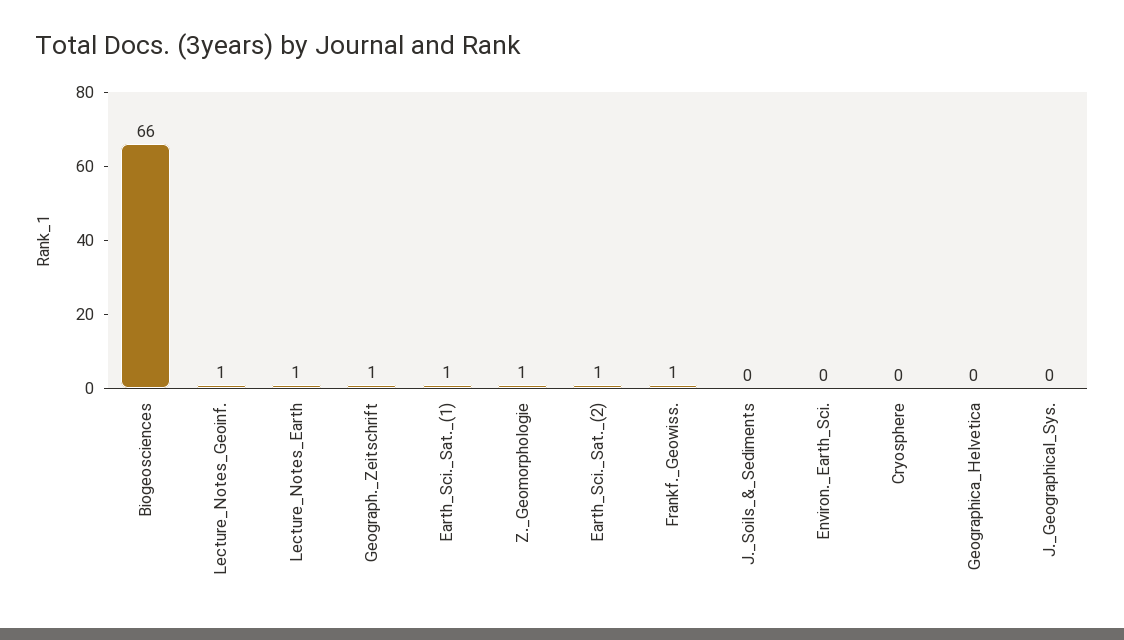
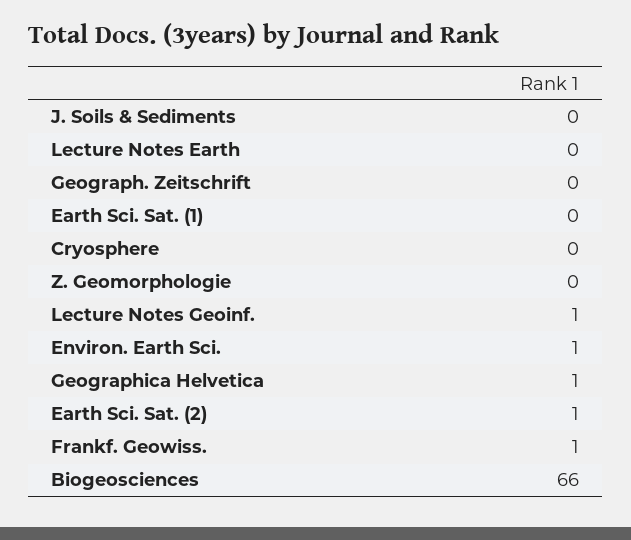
Lecture_Notes_Earth: 1 -> 0
Geograph._Zeitschrift: 1 -> 0
Earth_Sci._Sat._(1): 1 -> 0
Z._Geomorphologie: 1 -> 0
Environ._Earth_Sci.: 0 -> 1
Geographica_Helvetica: 0 -> 1
J._Geographical_Sys.: 0 -> none

